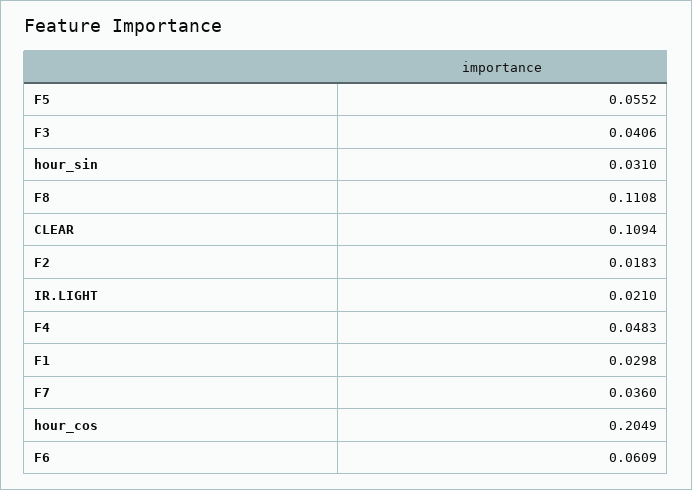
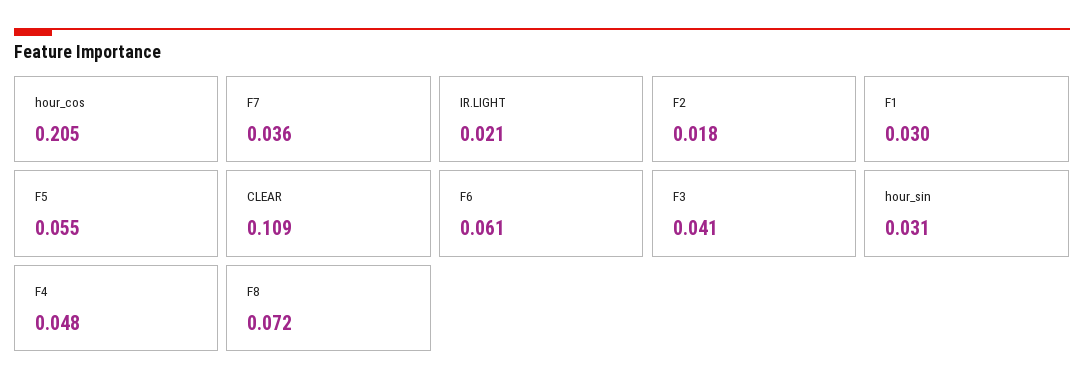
F8: 0.1108 -> 0.072

